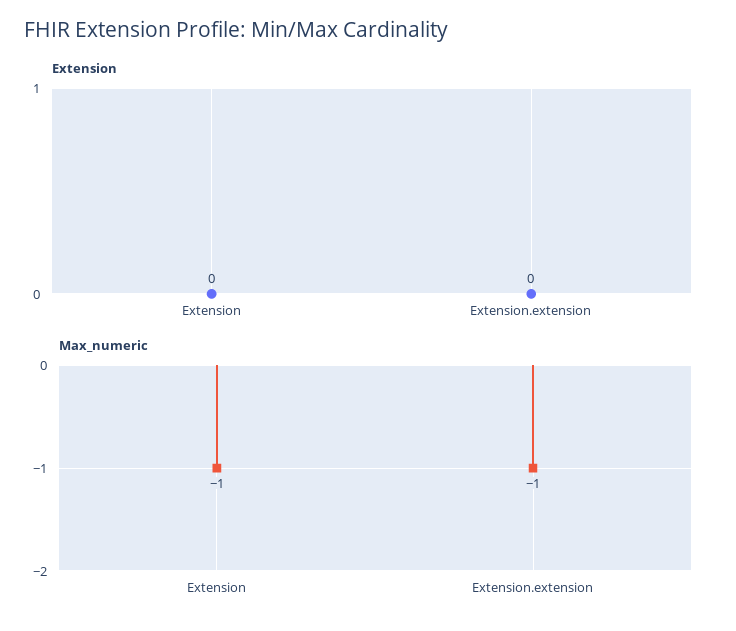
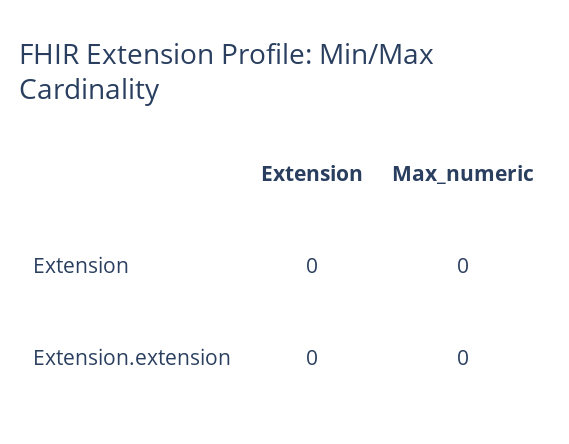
Max_numeric, Extension: -1 -> 0
Max_numeric, Extension.extension: -1 -> 0

